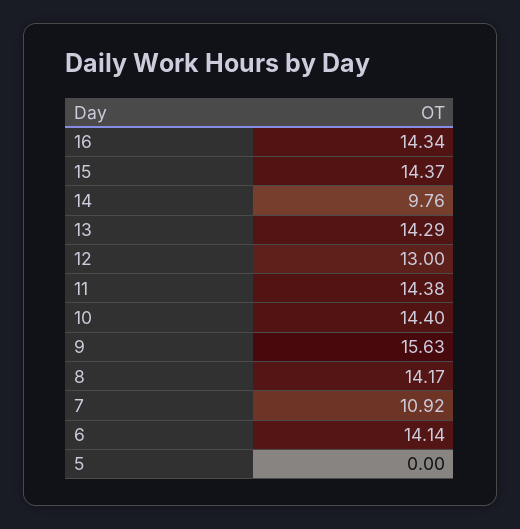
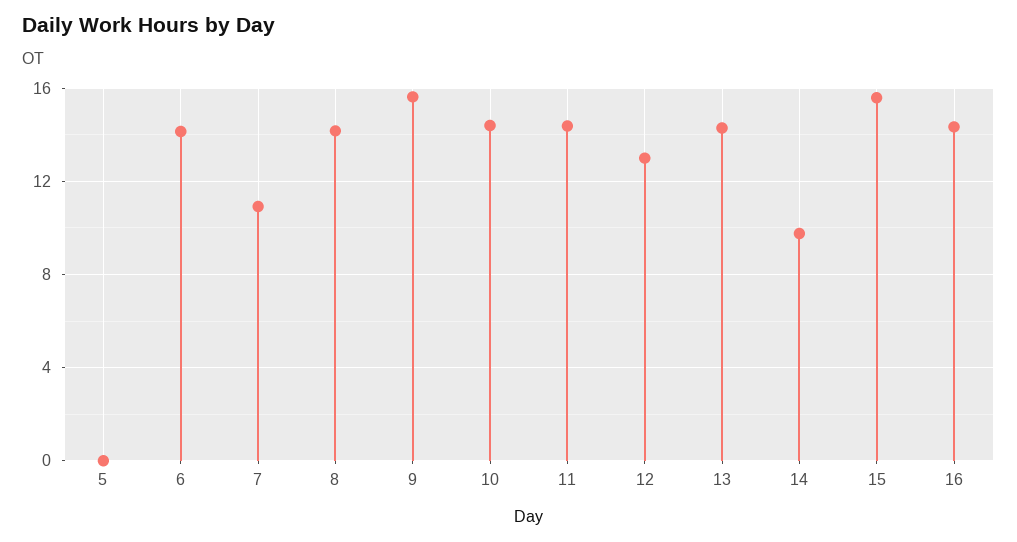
15: 14.37 -> 15.5

